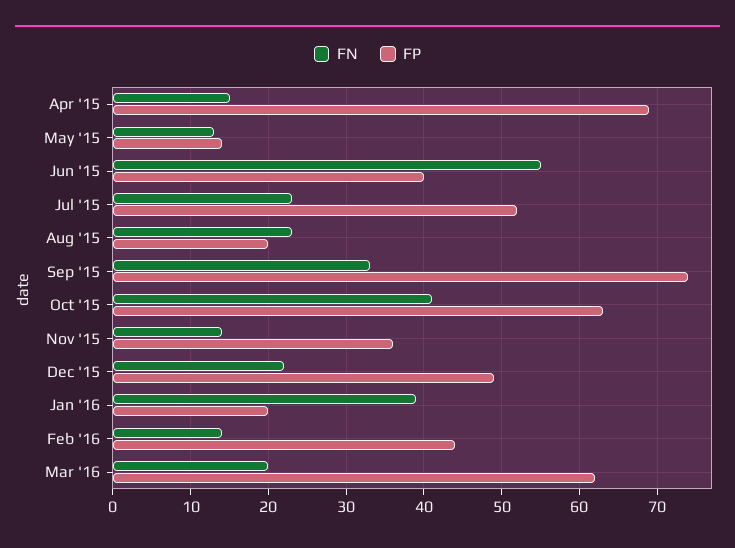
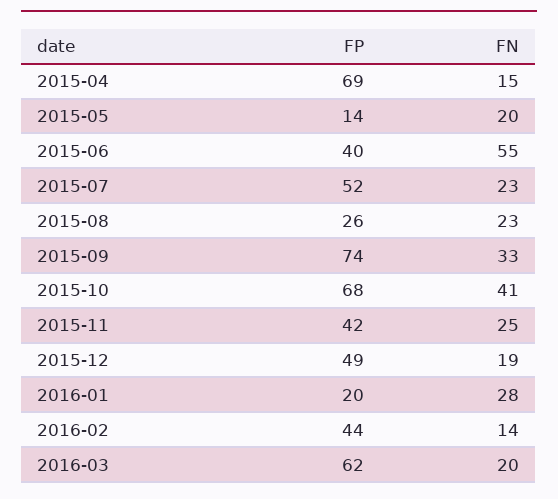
FN, May '15: 13 -> 20
FP, Aug '15: 20 -> 26
FP, Oct '15: 63 -> 68
FN, Nov '15: 14 -> 25
FP, Nov '15: 36 -> 42
FN, Dec '15: 22 -> 19
FN, Jan '16: 39 -> 28

